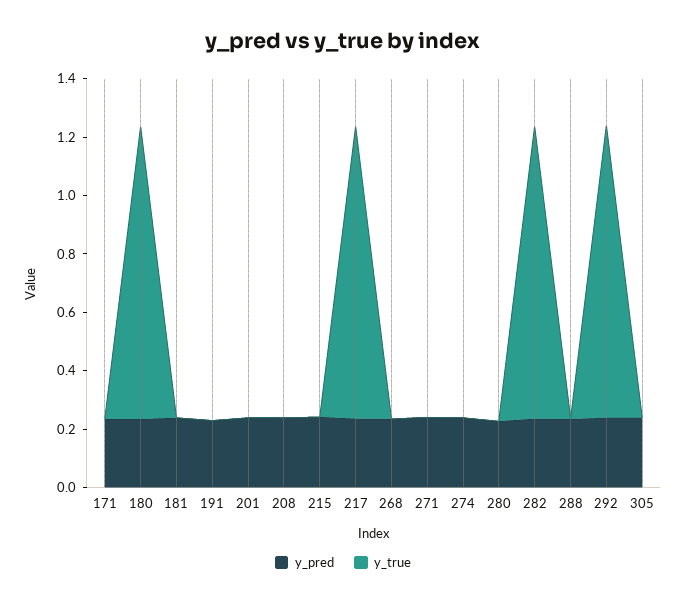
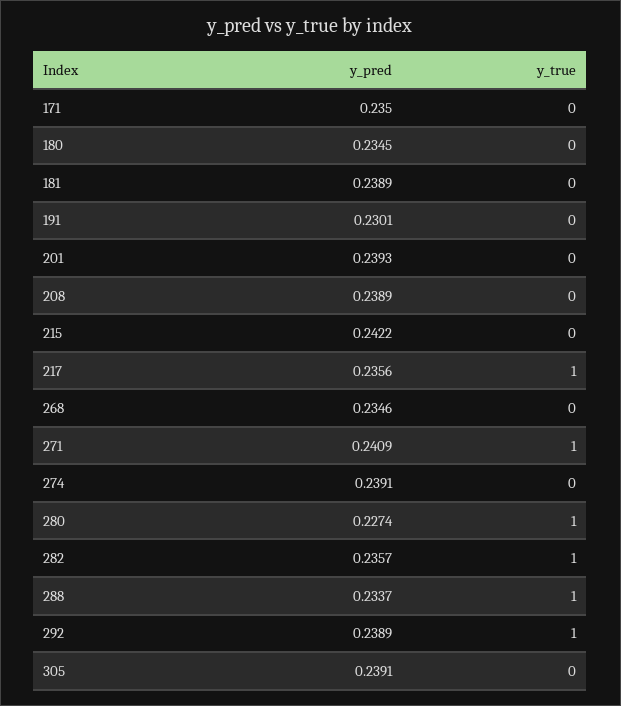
y_true, 180: 1 -> 0
y_true, 271: 0 -> 1
y_true, 280: 0 -> 1
y_true, 288: 0 -> 1

